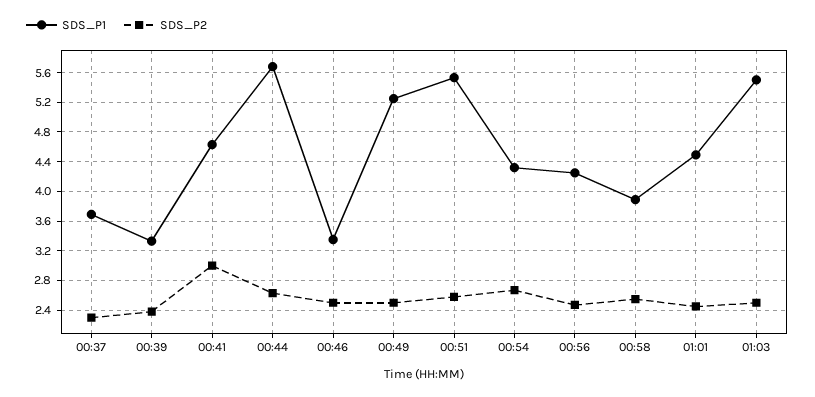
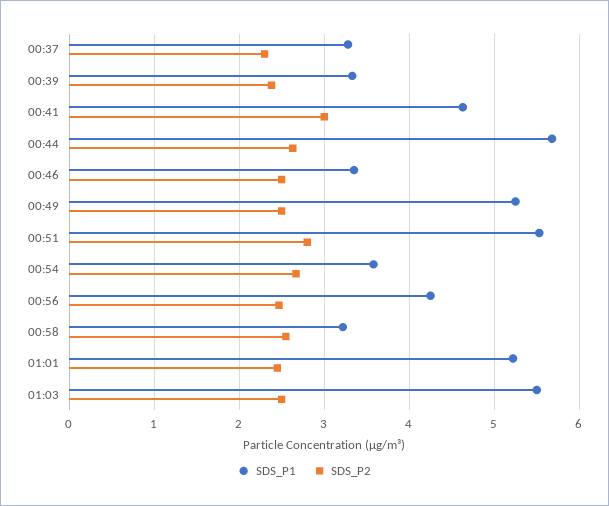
SDS_P1, 00:37: 3.7 -> 3.3
SDS_P2, 00:51: 2.6 -> 2.8
SDS_P1, 00:54: 4.3 -> 3.6
SDS_P1, 00:58: 3.9 -> 3.2
SDS_P1, 01:01: 4.5 -> 5.2

